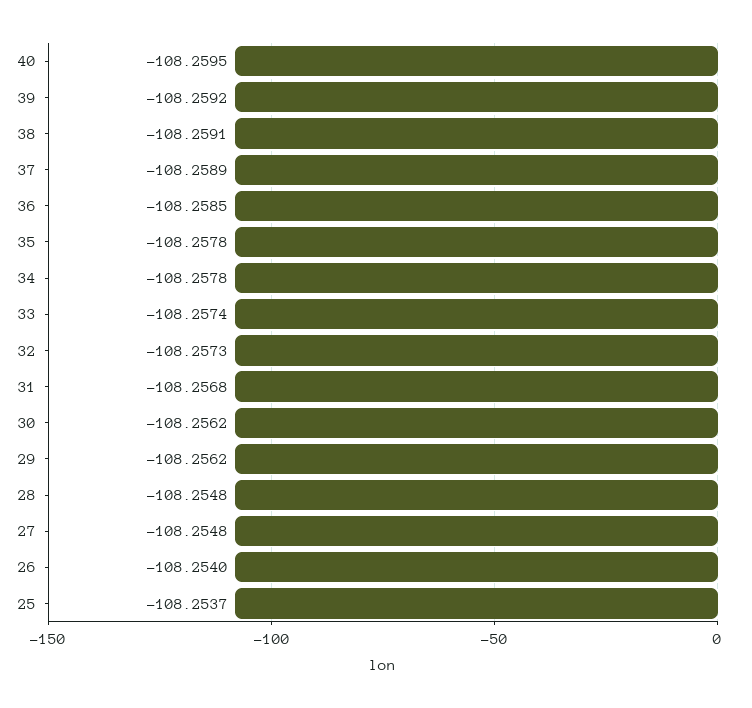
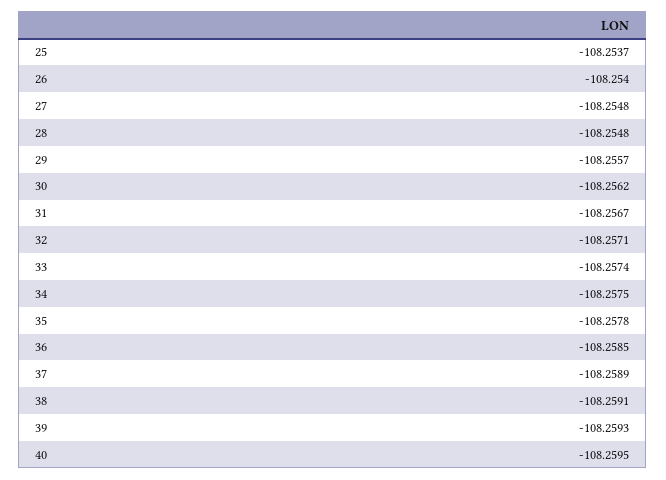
39: -108.2592 -> -108.2593
34: -108.2578 -> -108.2575
32: -108.2573 -> -108.2571
31: -108.2568 -> -108.2567
29: -108.2562 -> -108.2557

